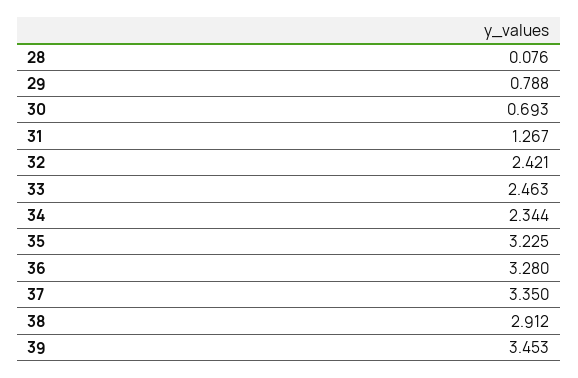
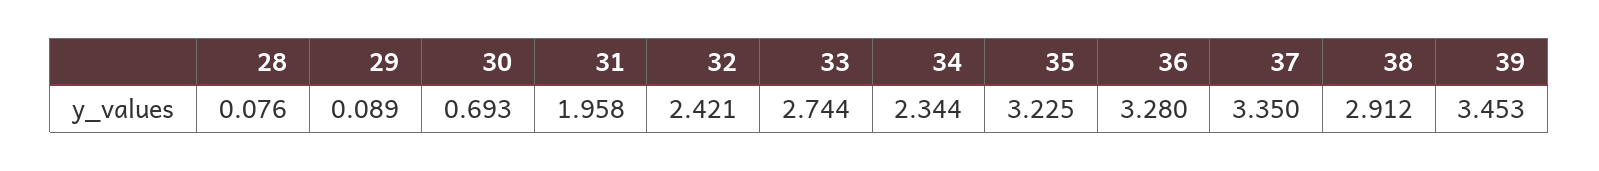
29: 0.788 -> 0.089
31: 1.267 -> 1.958
33: 2.463 -> 2.744

